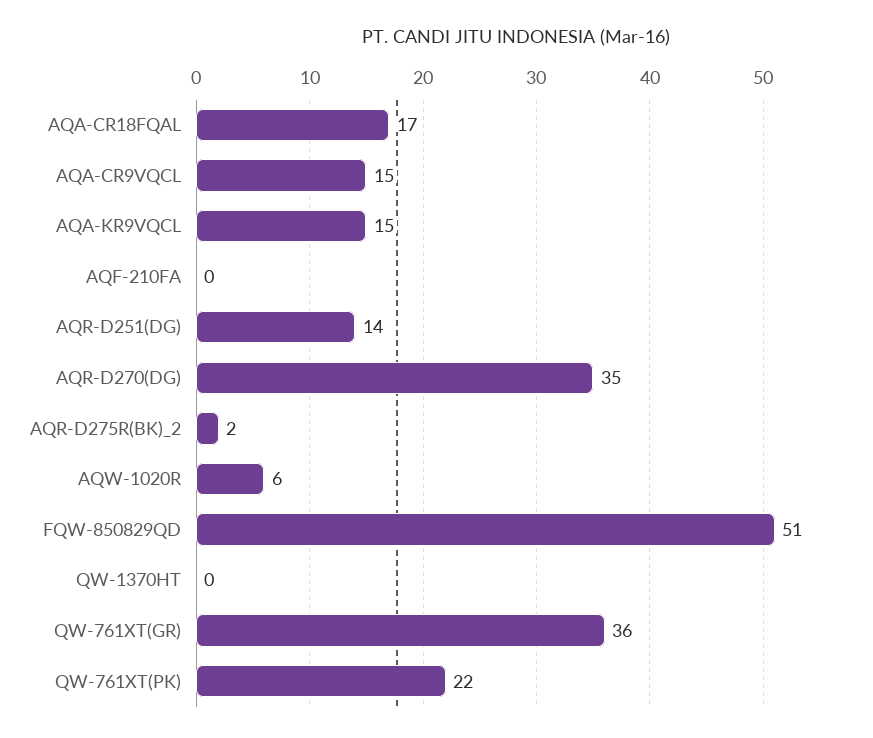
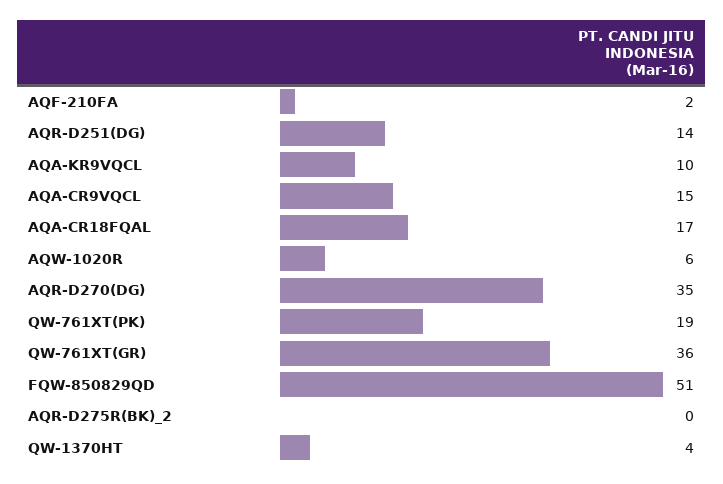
AQA-KR9VQCL: 15 -> 10
AQF-210FA: 0 -> 2
AQR-D275R(BK)_2: 2 -> 0
QW-1370HT: 0 -> 4
QW-761XT(PK): 22 -> 19

